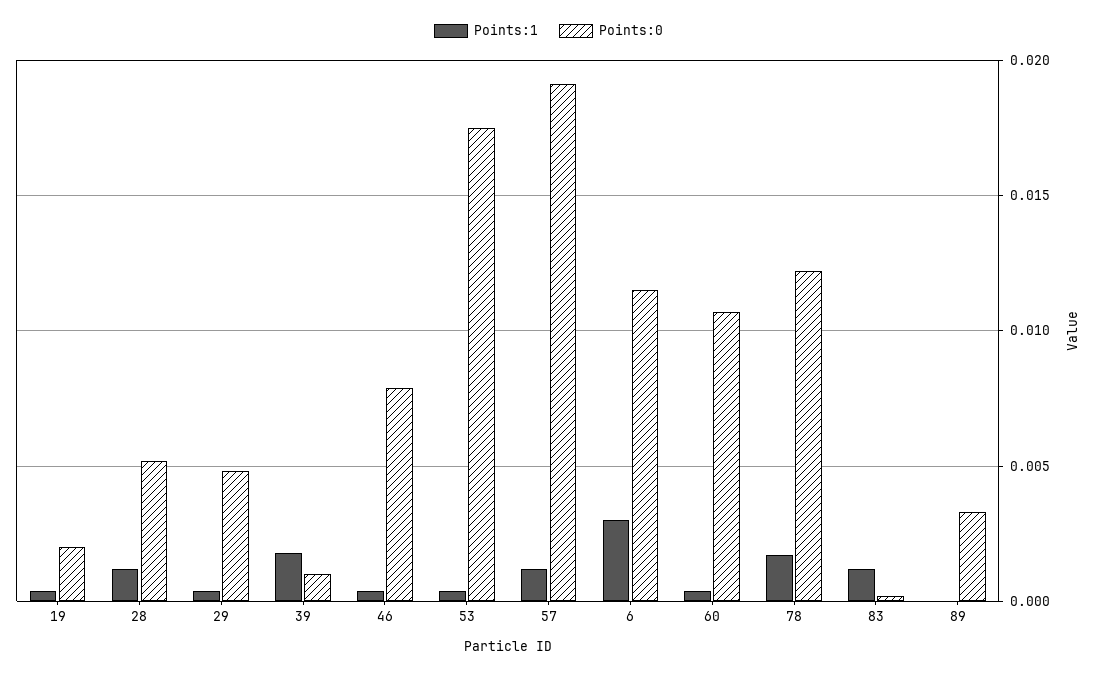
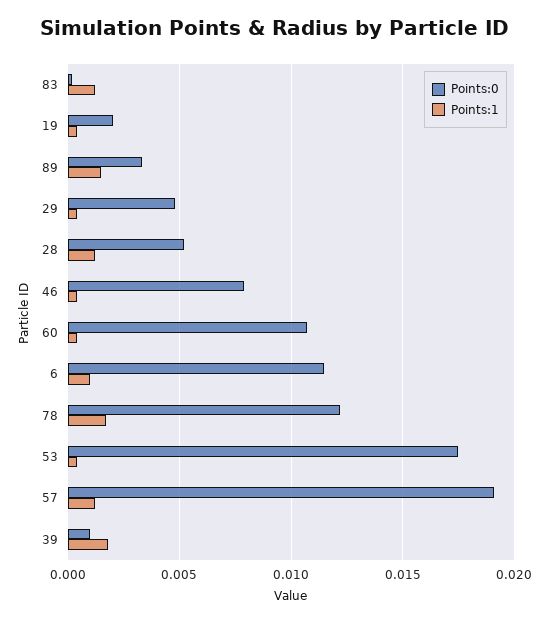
Points:1, 6: 0.003 -> 0.001
Points:1, 89: 0 -> 0.0015

